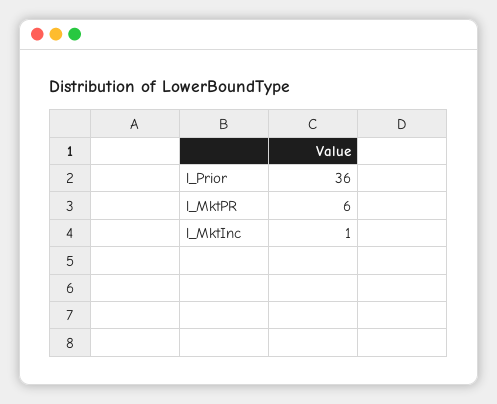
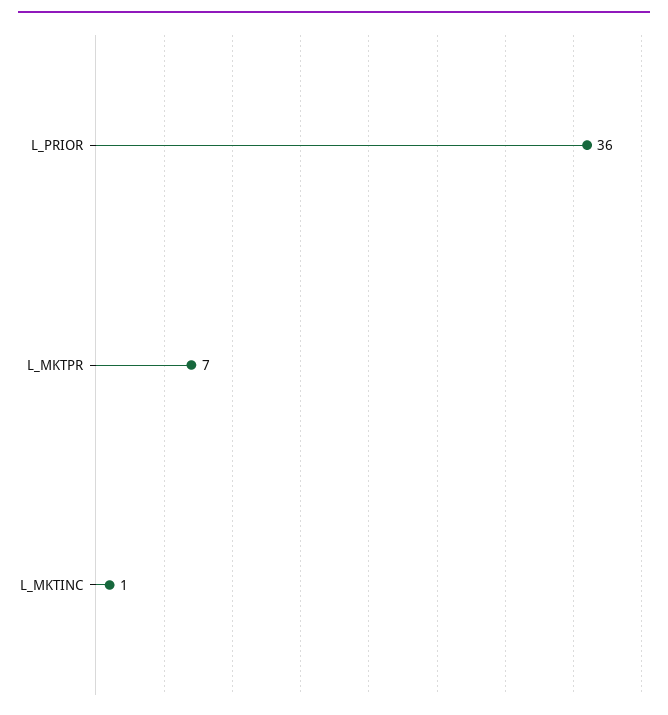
l_MktPR: 6 -> 7

